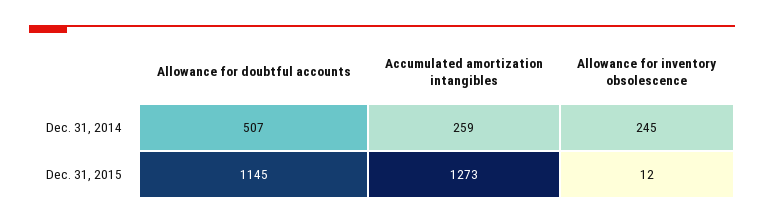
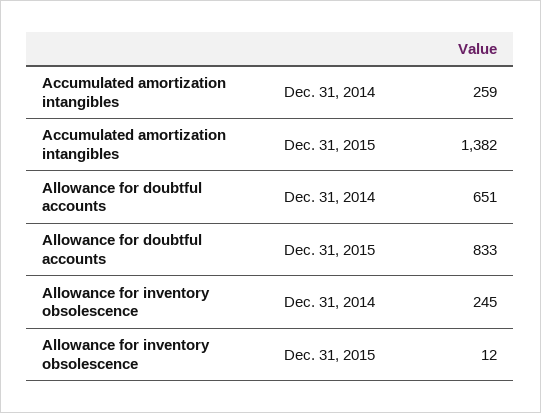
Allowance for doubtful accounts, Dec. 31, 2014: 507 -> 651
Allowance for doubtful accounts, Dec. 31, 2015: 1145 -> 833
Accumulated amortization intangibles, Dec. 31, 2015: 1273 -> 1382

